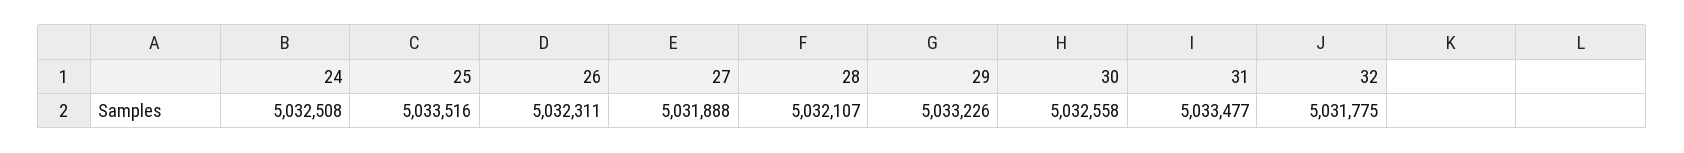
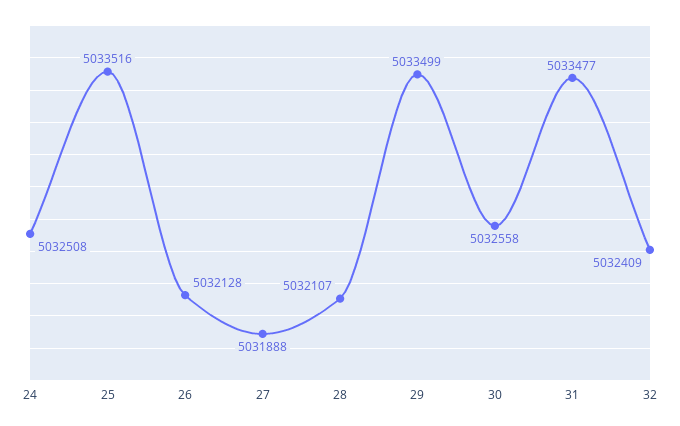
26: 5032311 -> 5032128
29: 5033226 -> 5033499
32: 5031775 -> 5032409

